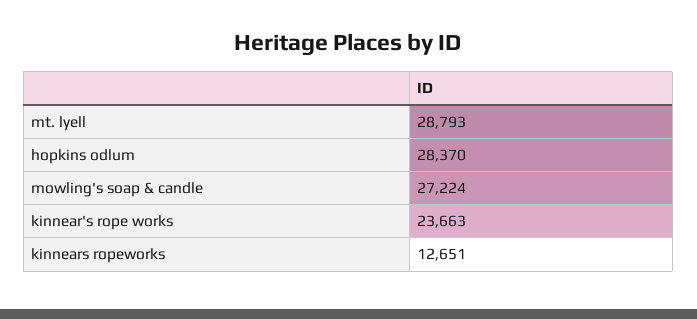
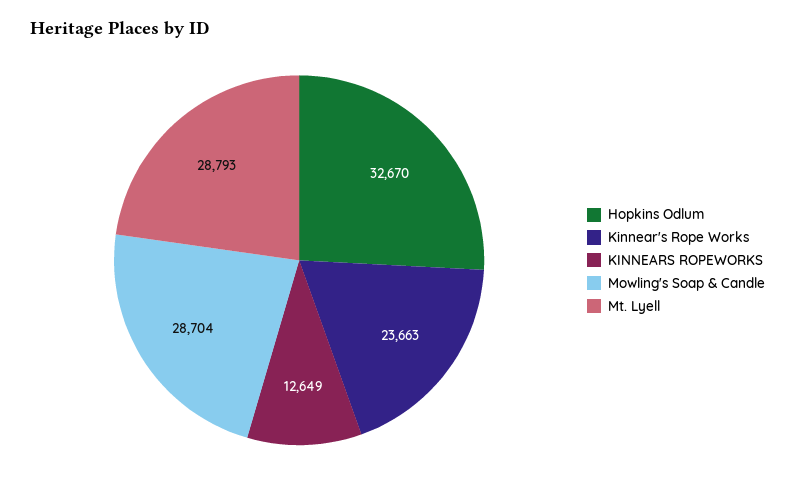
hopkins odlum: 28370 -> 32670
mowling's soap & candle: 27224 -> 28704
kinnears ropeworks: 12651 -> 12649

